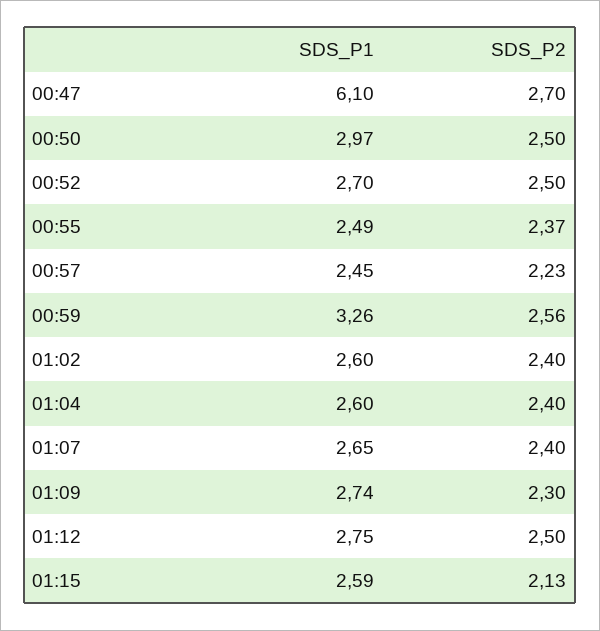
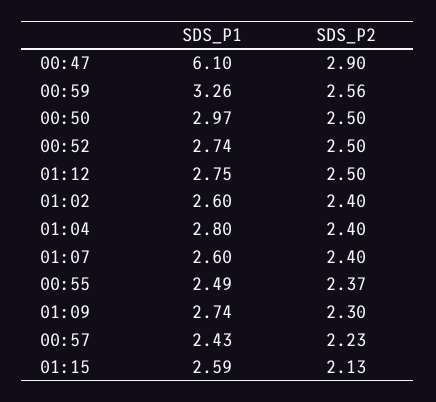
SDS_P2, 00:47: 2.7 -> 2.9
SDS_P1, 00:52: 2.7 -> 2.74
SDS_P1, 00:57: 2.45 -> 2.43
SDS_P1, 01:04: 2.6 -> 2.8
SDS_P1, 01:07: 2.65 -> 2.6

